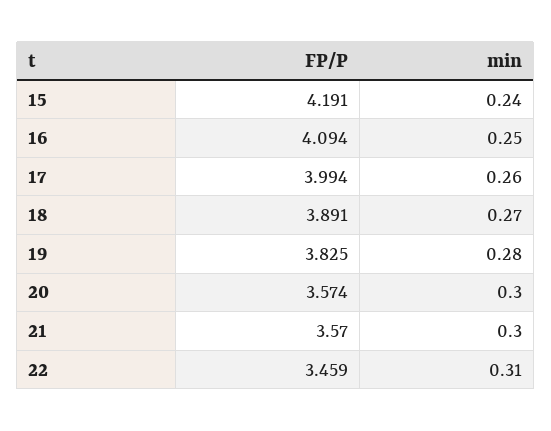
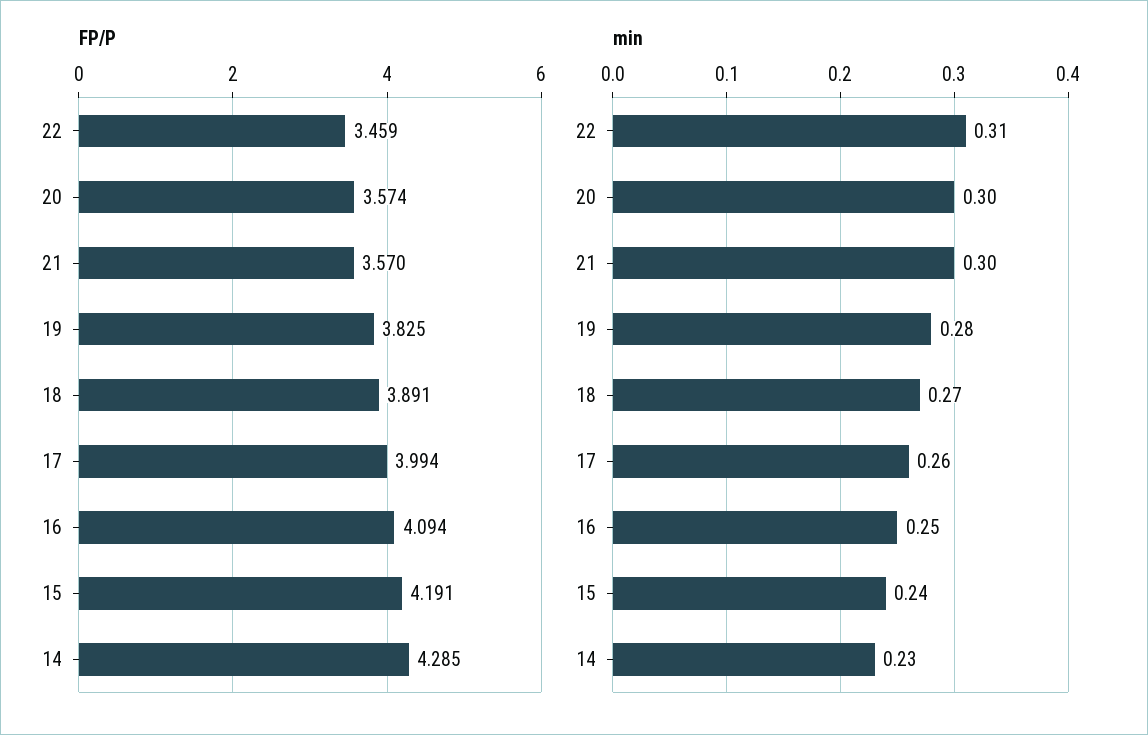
FP/P, 14: none -> 4.285
min, 14: none -> 0.23

